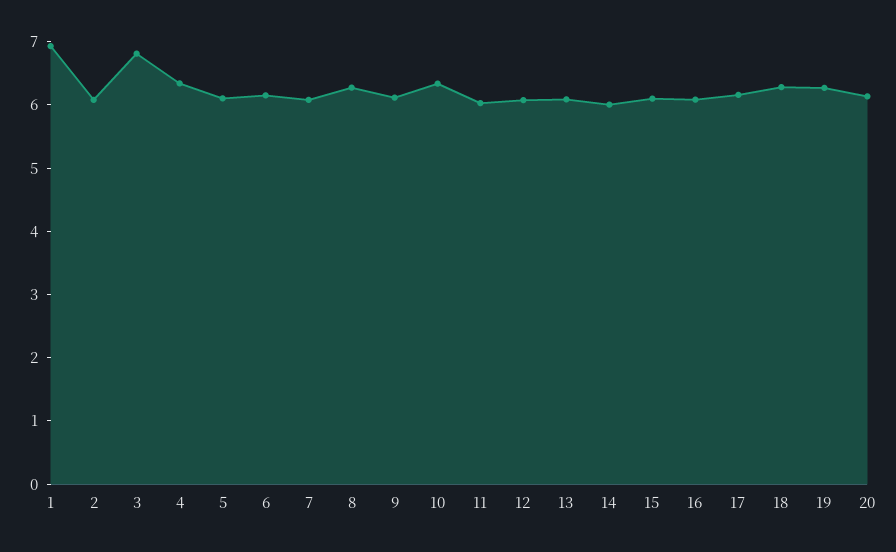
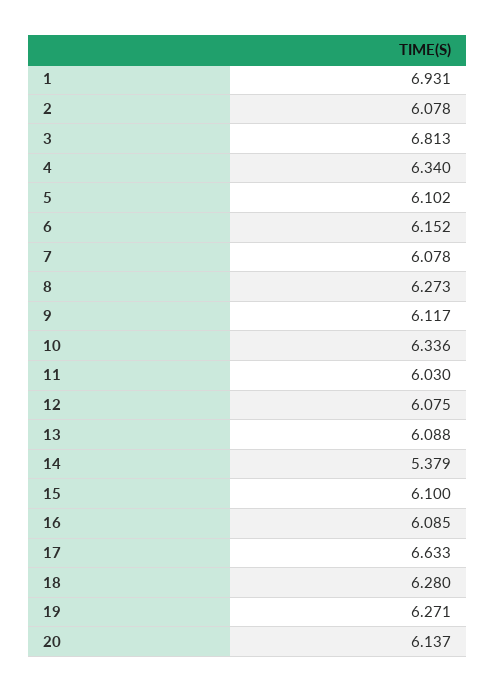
14: 6 -> 5.379
17: 6.2 -> 6.633

